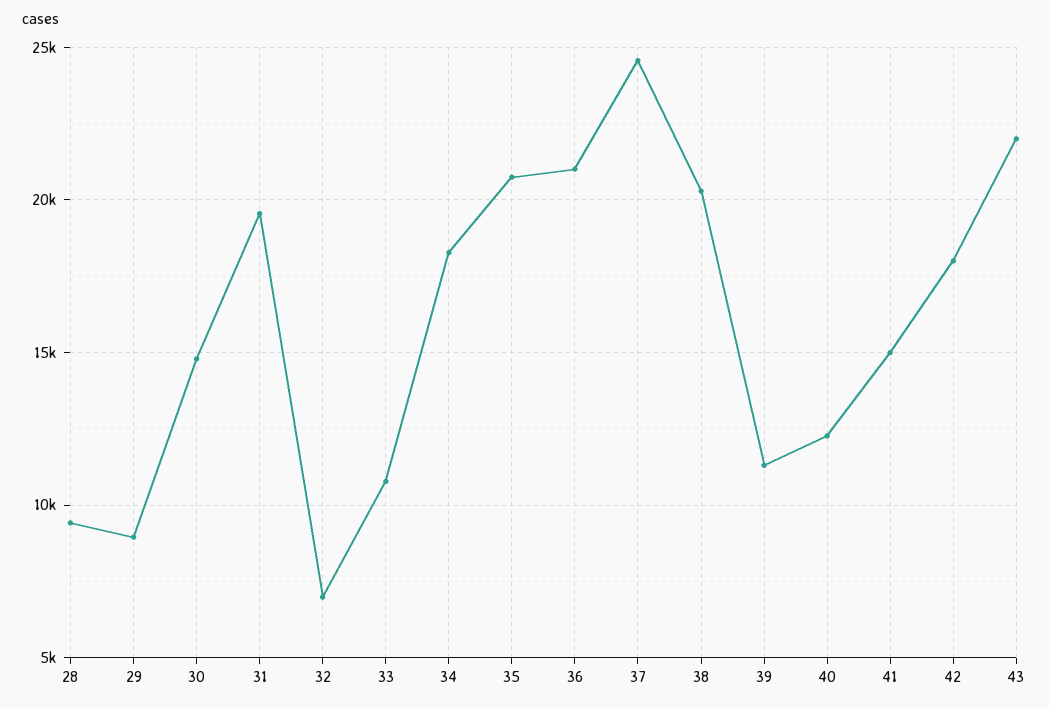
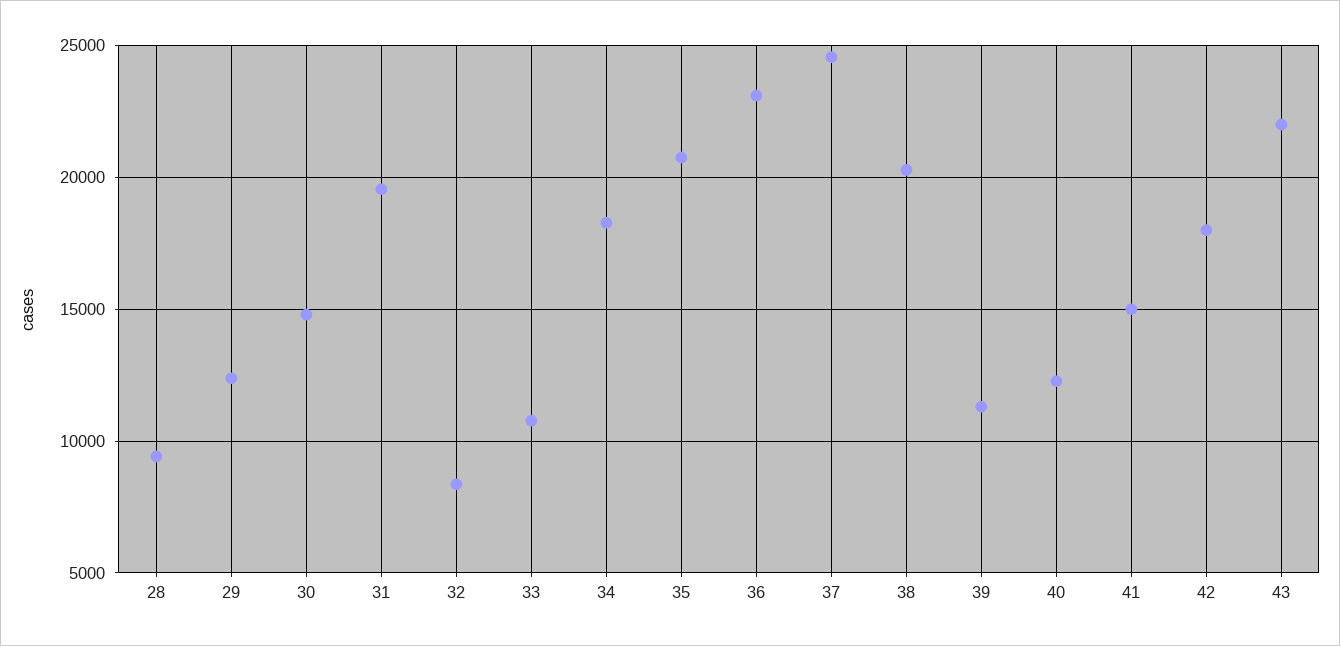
29: 9000 -> 12500
32: 7000 -> 8500
36: 21000 -> 23000

